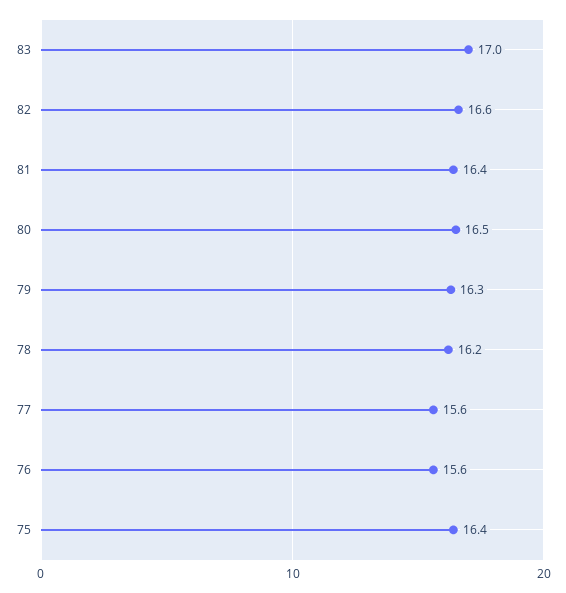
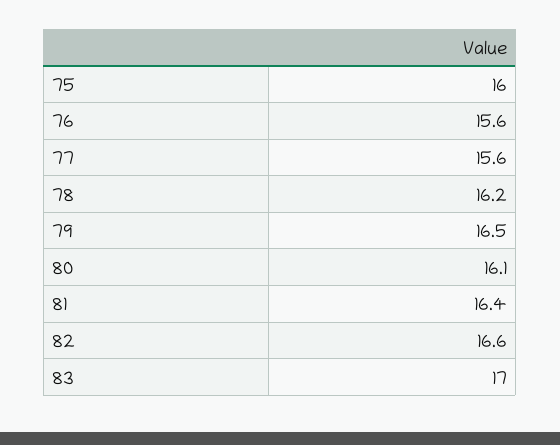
80: 16.5 -> 16.1
79: 16.3 -> 16.5
75: 16.4 -> 16

